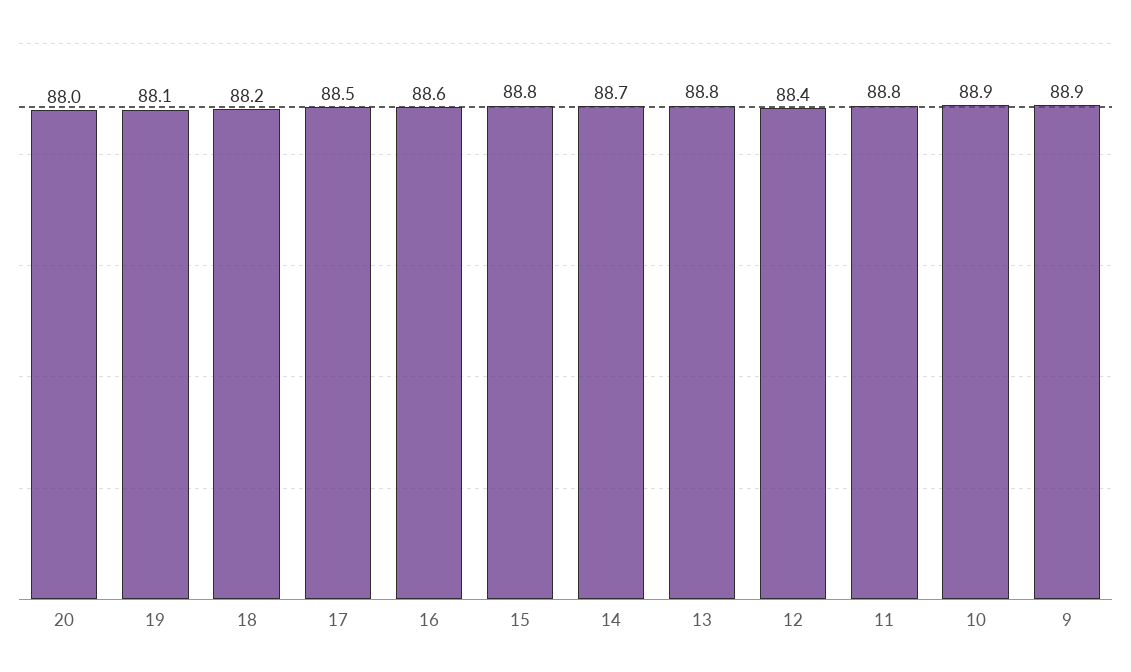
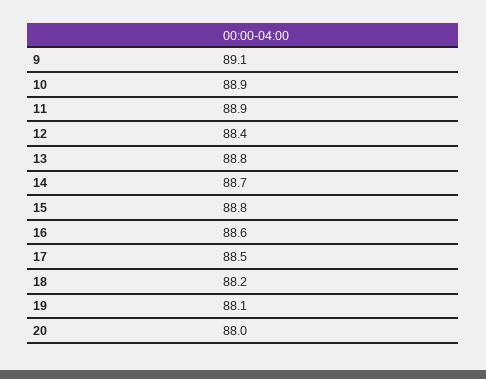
11: 88.8 -> 88.9
9: 88.9 -> 89.1

